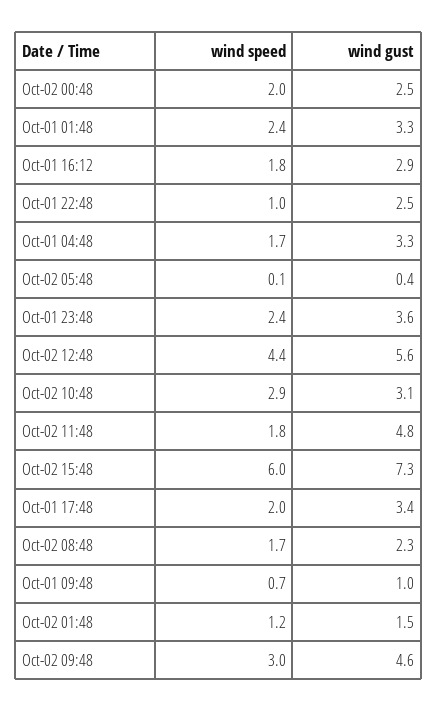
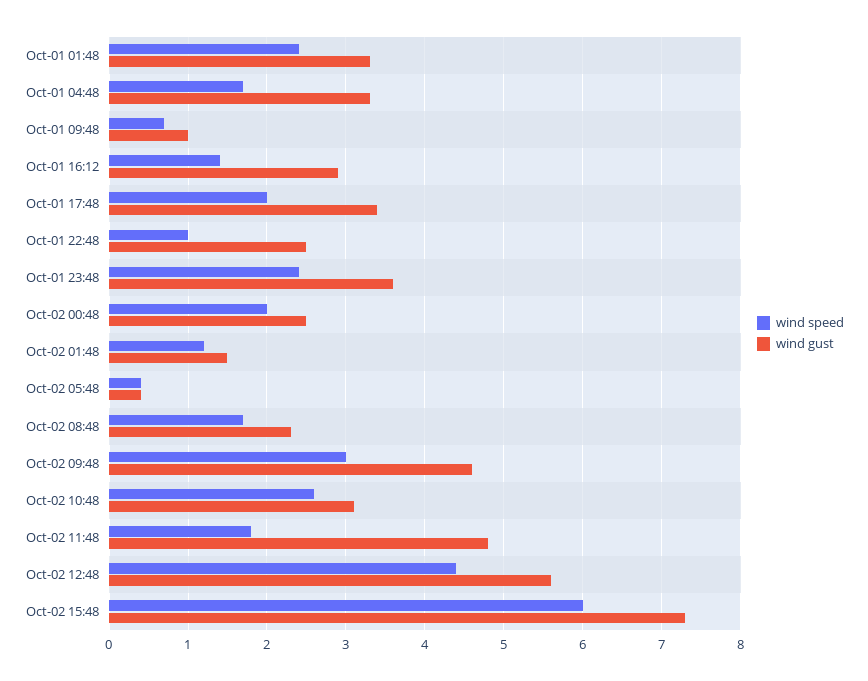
wind speed, Oct-01 16:12: 1.8 -> 1.4
wind speed, Oct-02 05:48: 0.1 -> 0.4
wind speed, Oct-02 10:48: 2.9 -> 2.6

